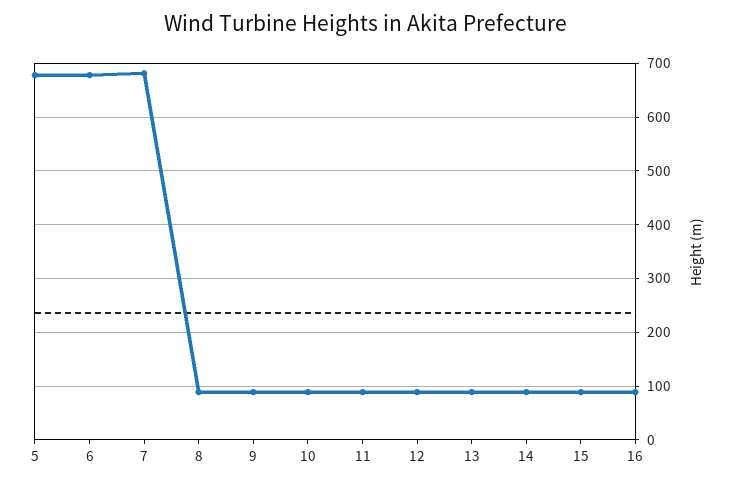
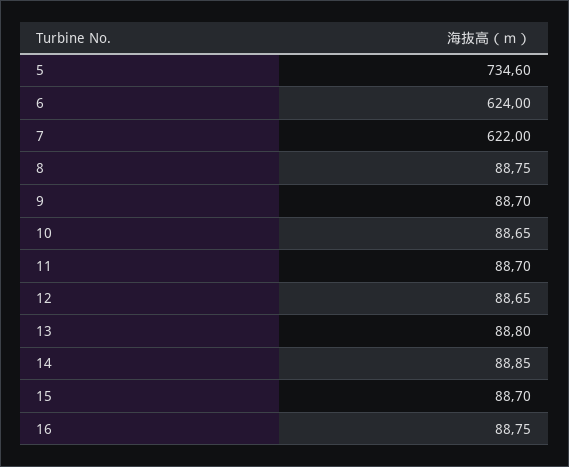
5: 680 -> 734.6
6: 680 -> 624
7: 680 -> 622

